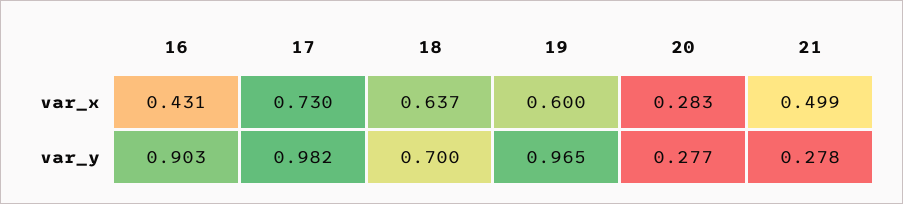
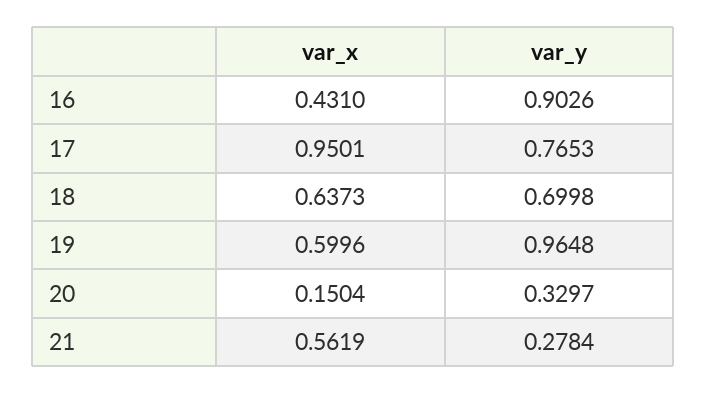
17, var_x: 0.73 -> 0.9501
20, var_x: 0.283 -> 0.1504
21, var_x: 0.499 -> 0.5619
17, var_y: 0.982 -> 0.7653
20, var_y: 0.277 -> 0.3297

